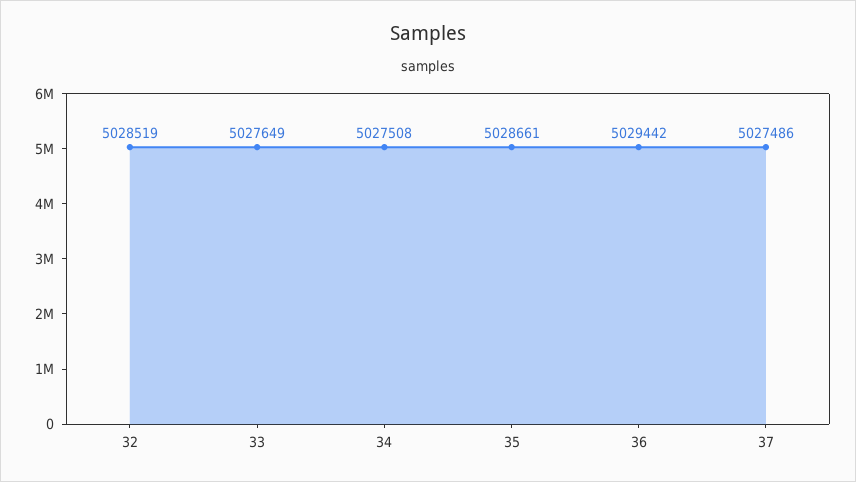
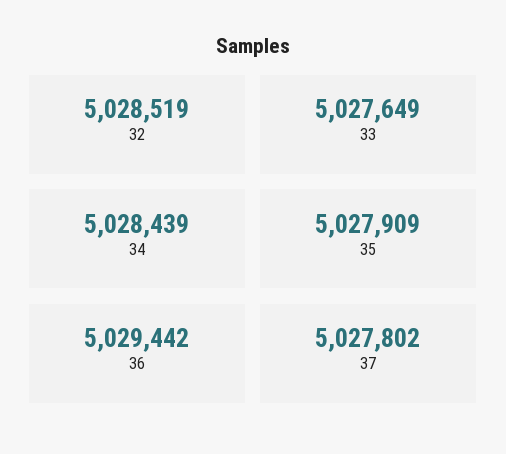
34: 5027508 -> 5028439
35: 5028661 -> 5027909
37: 5027486 -> 5027802

